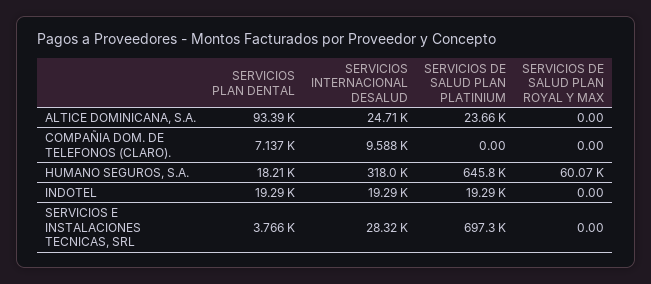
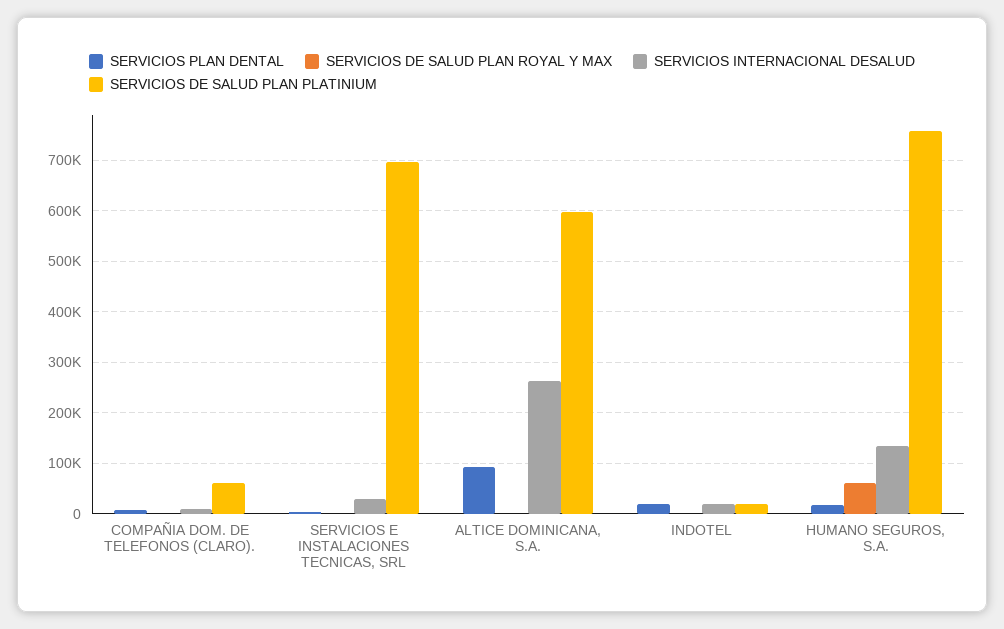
SERVICIOS INTERNACIONAL DESALUD, ALTICE DOMINICANA, S.A.: 24710 -> 260000
SERVICIOS DE SALUD PLAN PLATINIUM, ALTICE DOMINICANA, S.A.: 23660 -> 600000
SERVICIOS DE SALUD PLAN PLATINIUM, COMPAÑIA DOM. DE TELEFONOS (CLARO).: 0 -> 60000
SERVICIOS INTERNACIONAL DESALUD, HUMANO SEGUROS, S.A.: 318000 -> 140000
SERVICIOS DE SALUD PLAN PLATINIUM, HUMANO SEGUROS, S.A.: 645800 -> 760000

